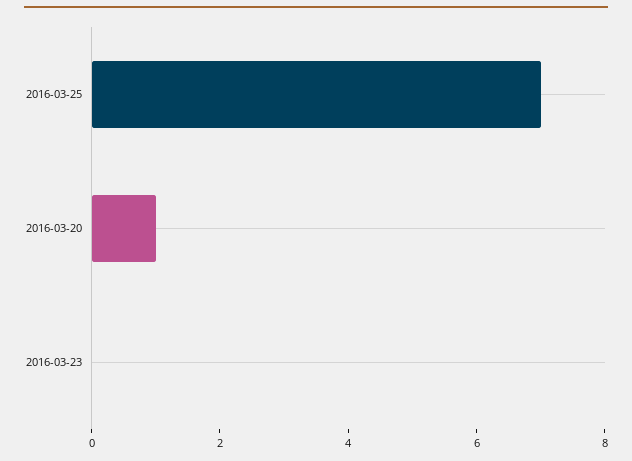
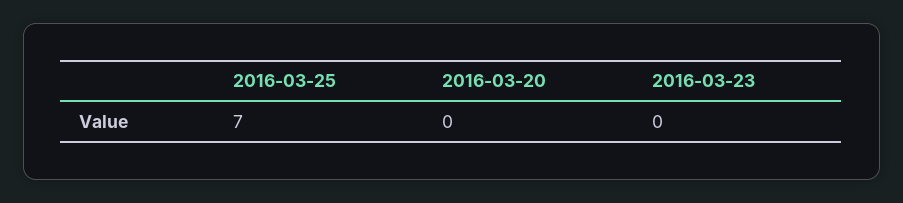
2016-03-20: 1 -> 0

